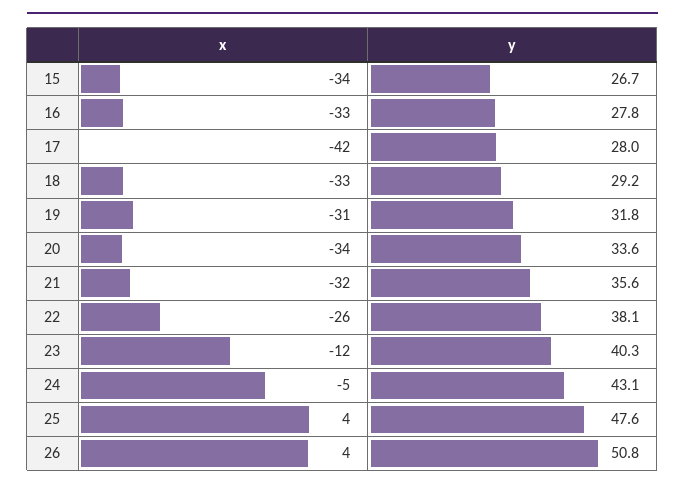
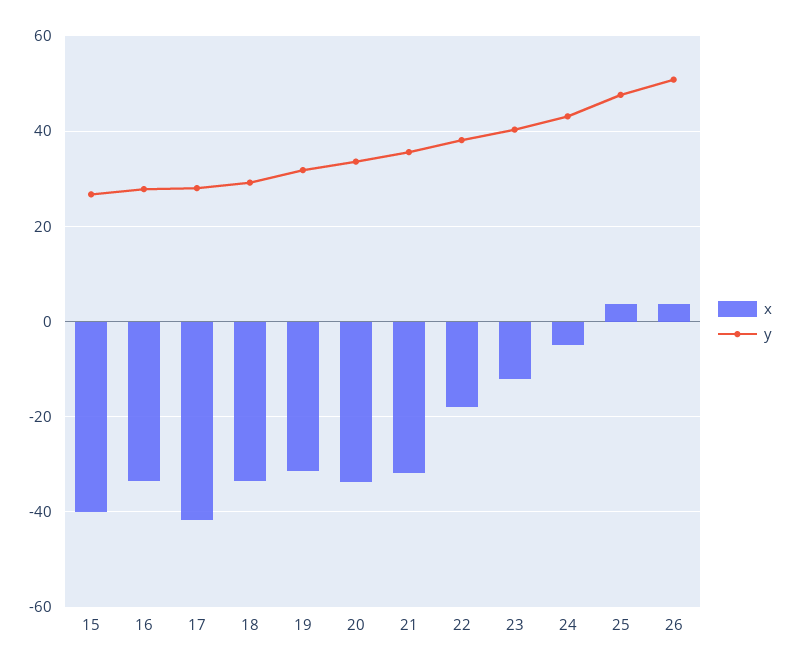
x, 15: -34 -> -40
x, 22: -26 -> -18

